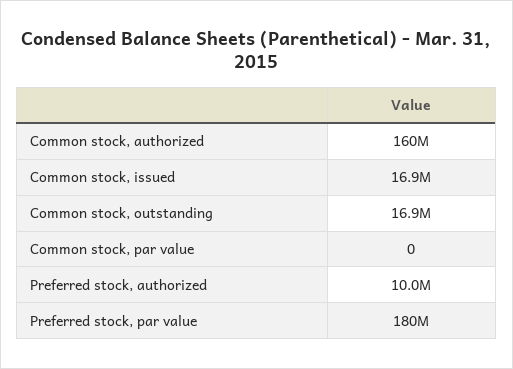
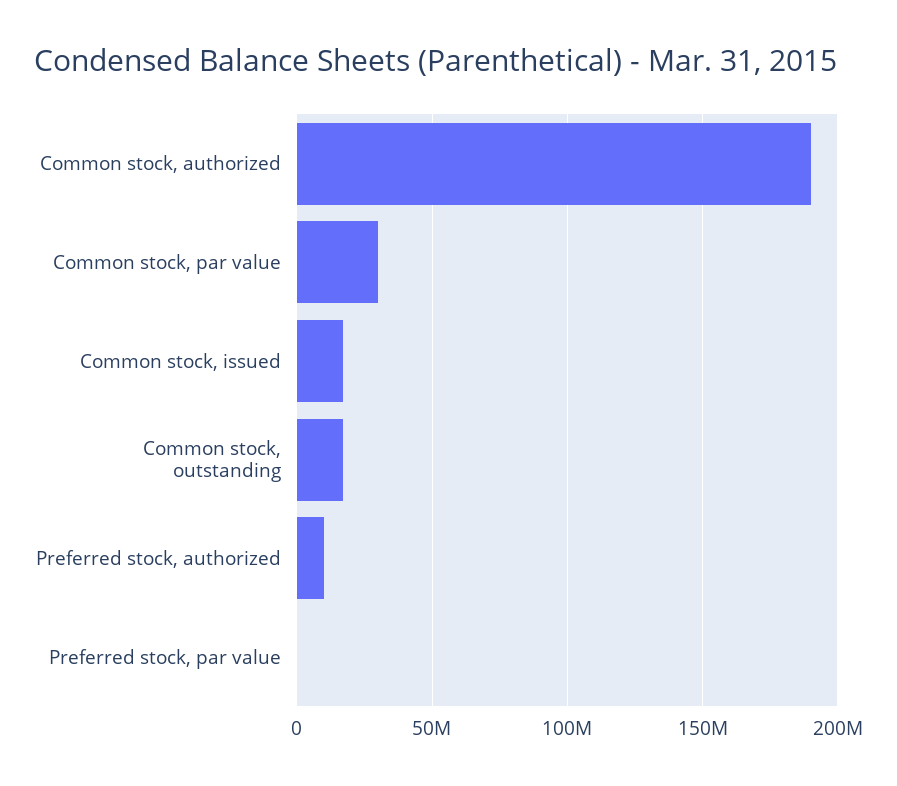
Common stock, authorized: 160000000 -> 190000000
Common stock, par value: 0 -> 30000000
Preferred stock, par value: 180000000 -> 0

